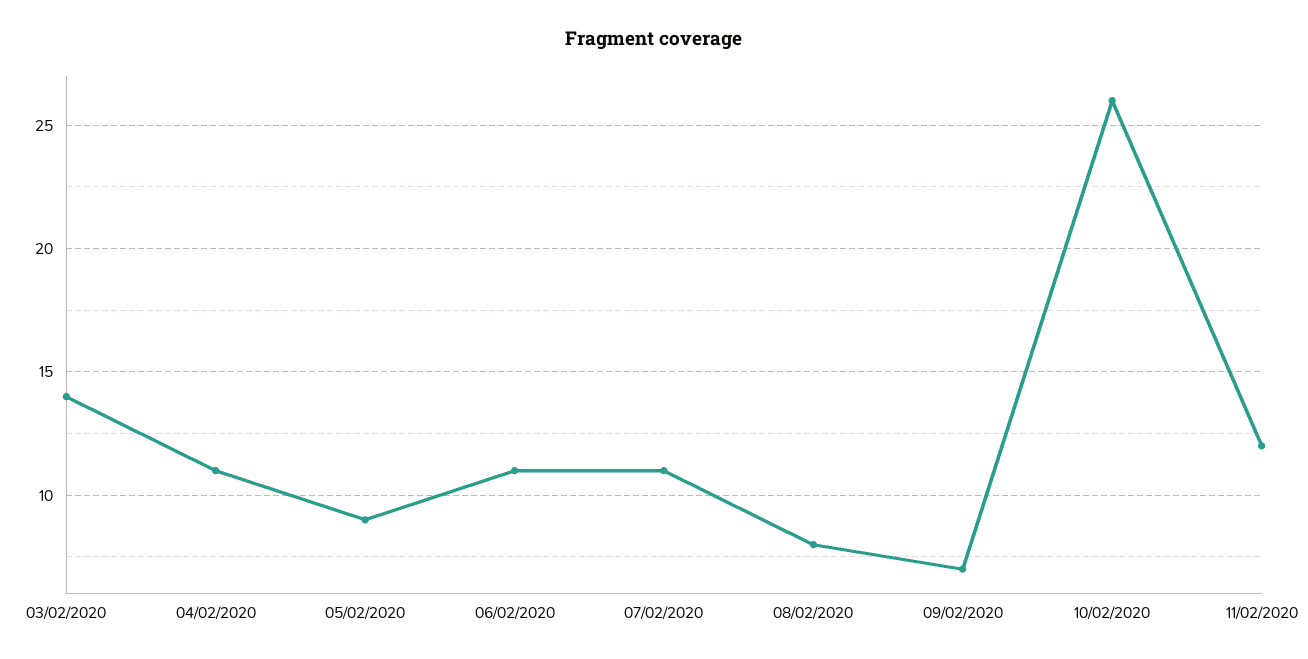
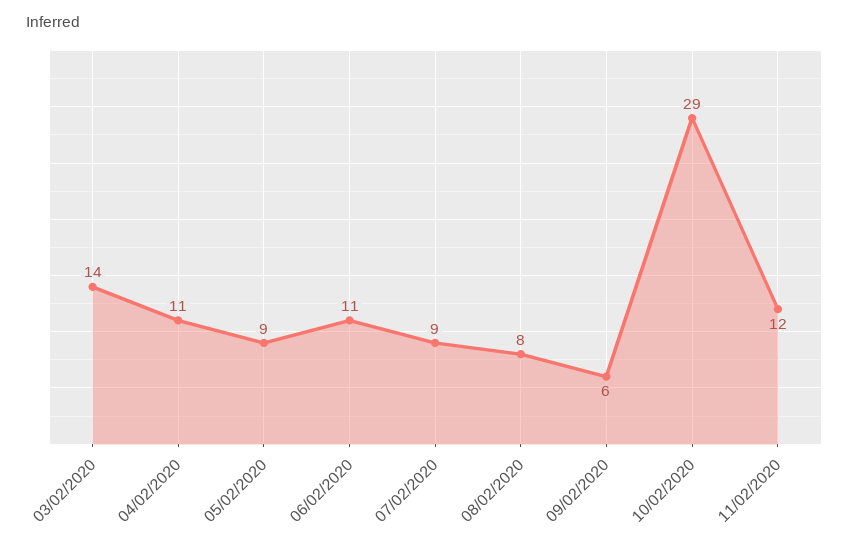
07/02/2020: 11 -> 9
09/02/2020: 7 -> 6
10/02/2020: 26 -> 29

